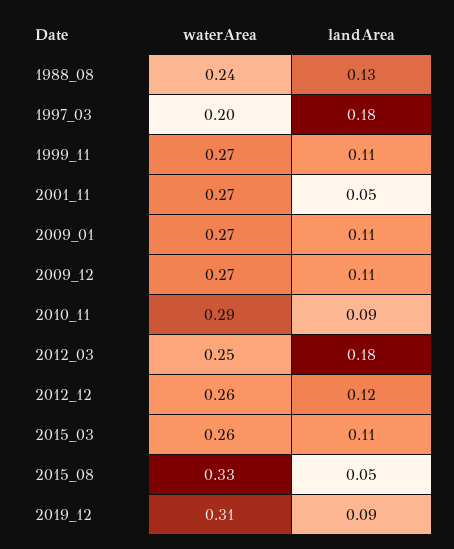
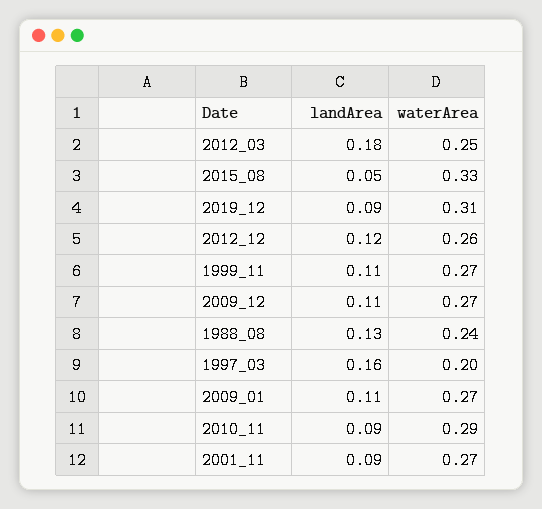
landArea, 1997_03: 0.18 -> 0.16
landArea, 2001_11: 0.05 -> 0.09
waterArea, 2015_03: 0.26 -> none
landArea, 2015_03: 0.11 -> none

